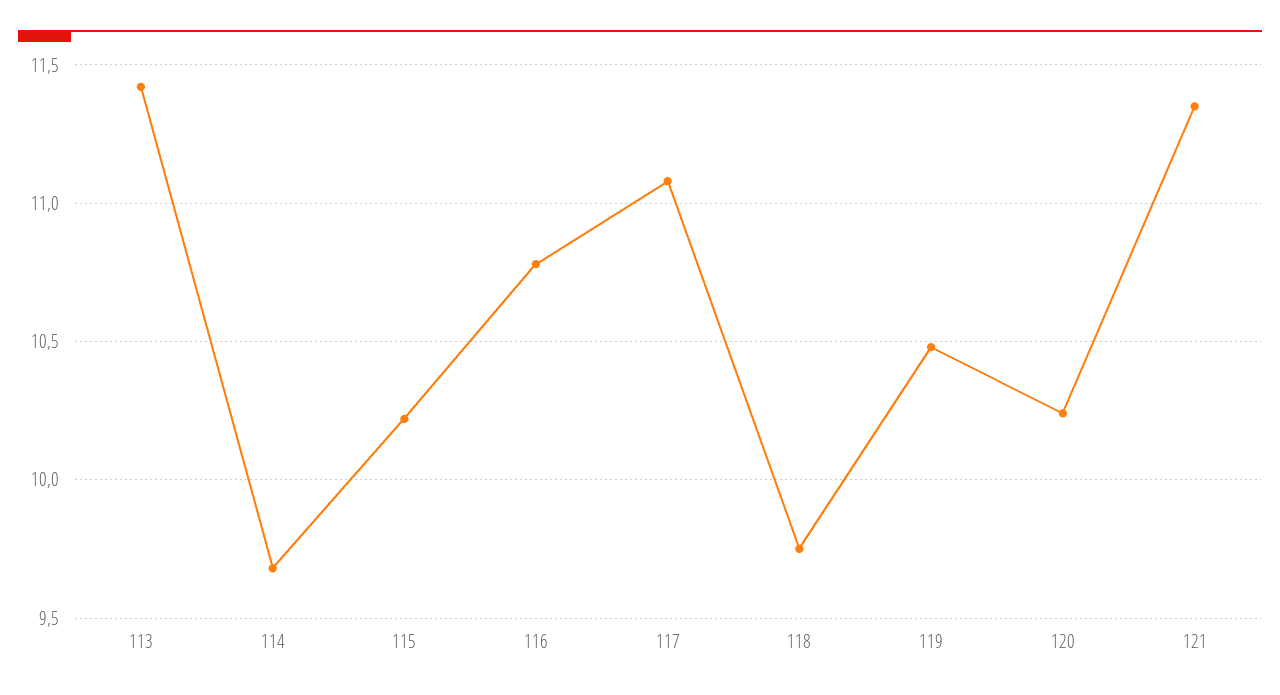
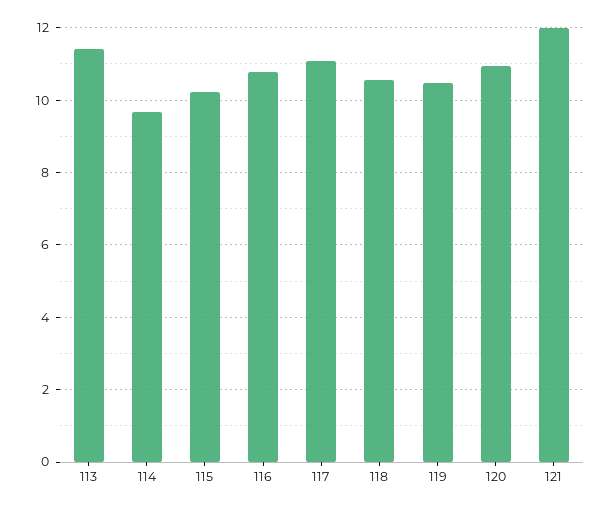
118: 9.75 -> 10.6
120: 10.25 -> 11
121: 11.35 -> 12

